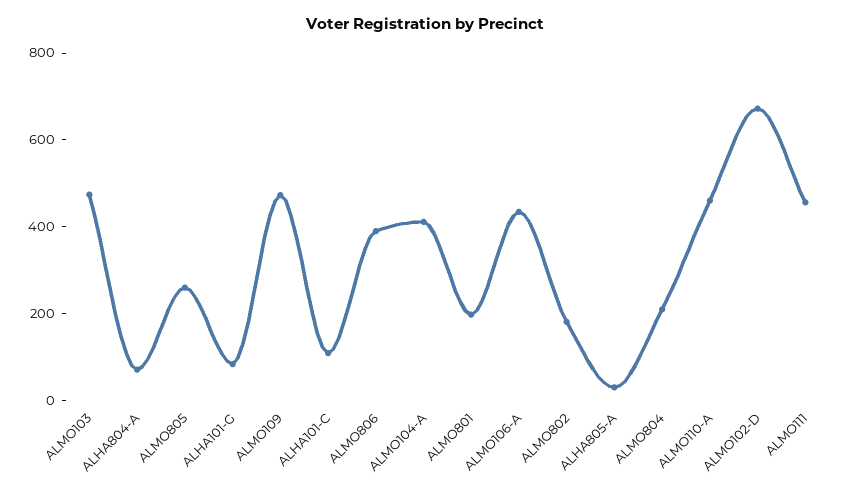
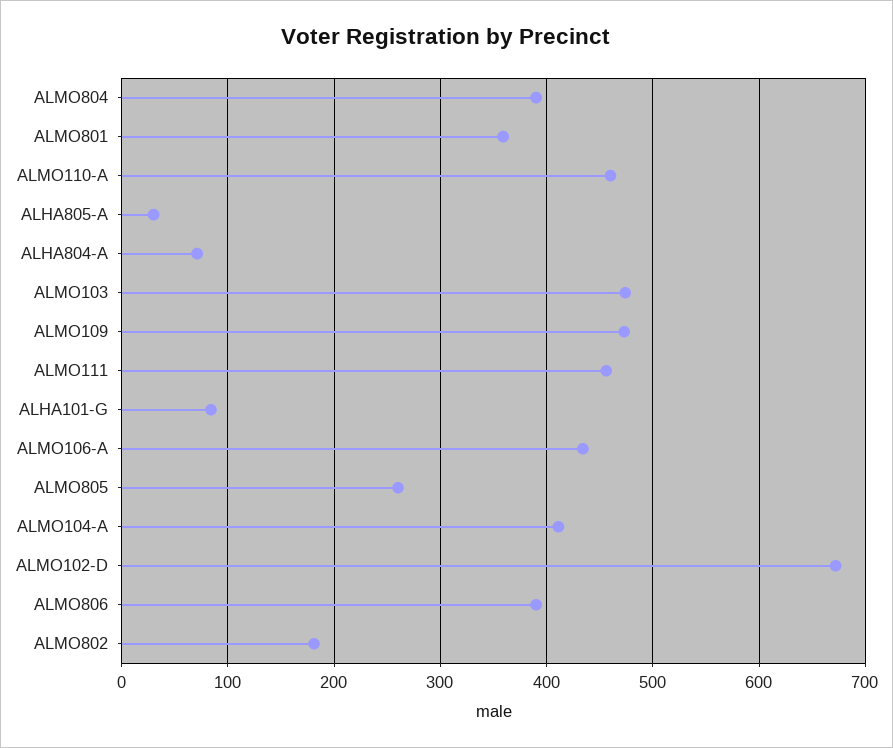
ALHA101-C: 100 -> none
ALMO801: 200 -> 360
ALMO804: 200 -> 390

